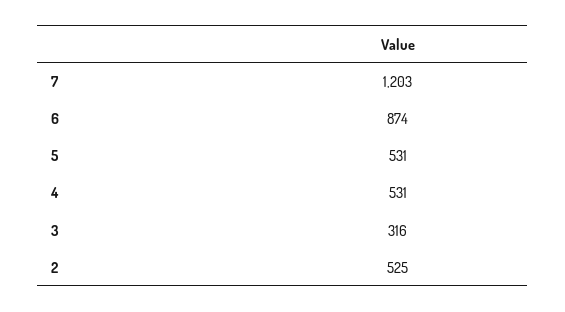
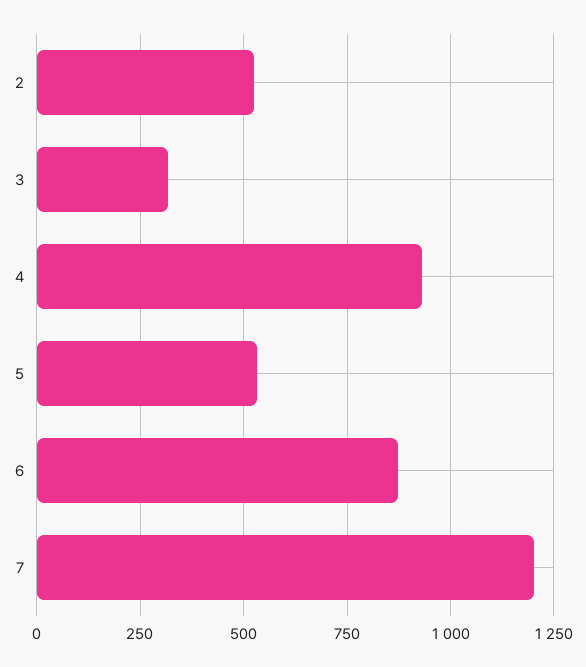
4: 531 -> 925

